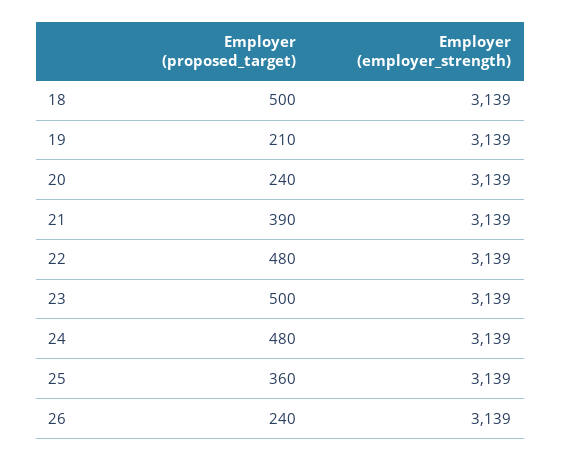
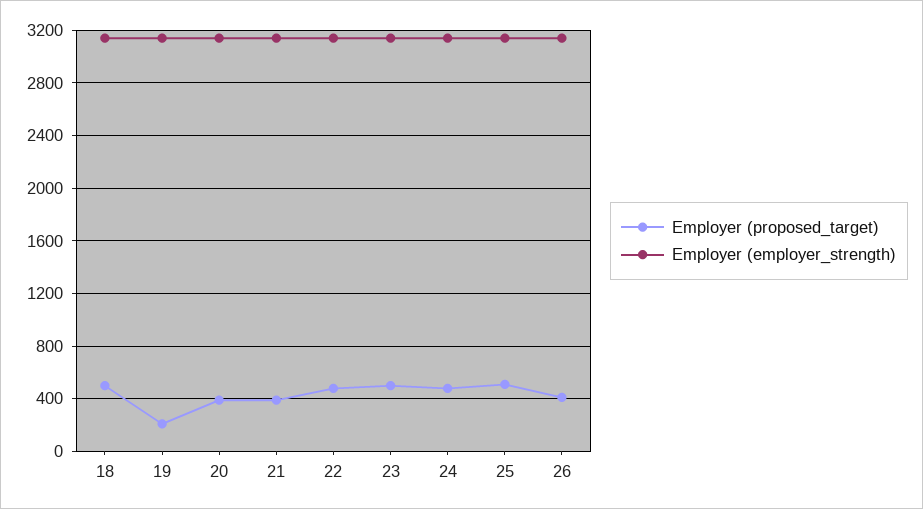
Employer (proposed_target), 20: 240 -> 400
Employer (proposed_target), 25: 360 -> 500
Employer (proposed_target), 26: 240 -> 400

